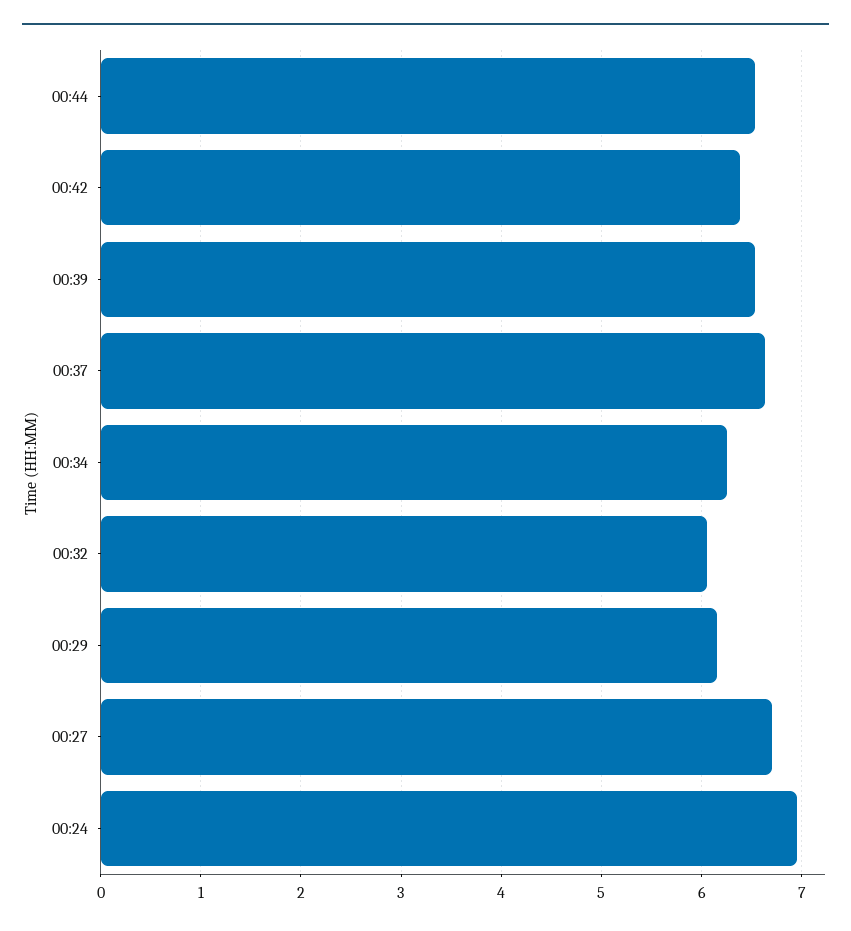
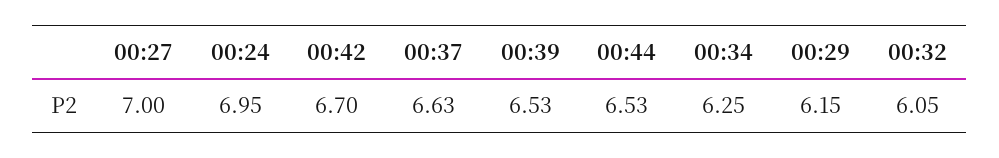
00:42: 6.4 -> 6.7
00:27: 6.7 -> 7

